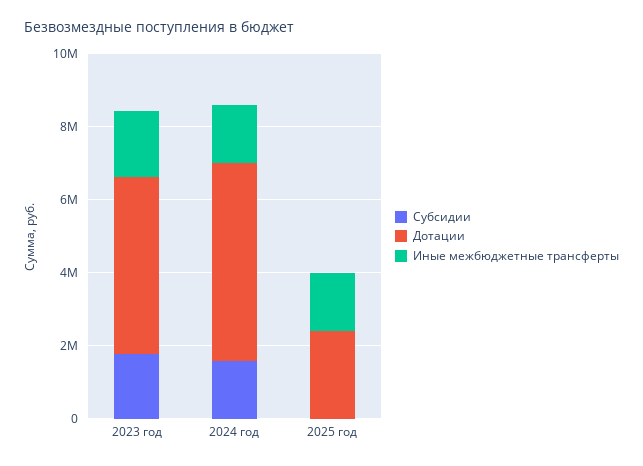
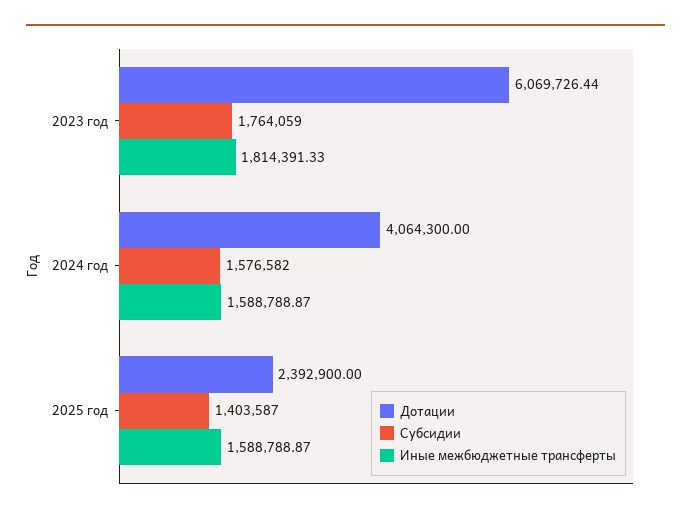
Дотации, 2023 год: 5000000 -> 6069726.44
Дотации, 2024 год: 5500000 -> 4064300
Субсидии, 2025 год: 0 -> 1403587

